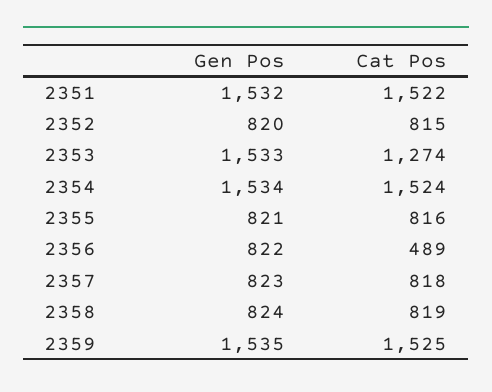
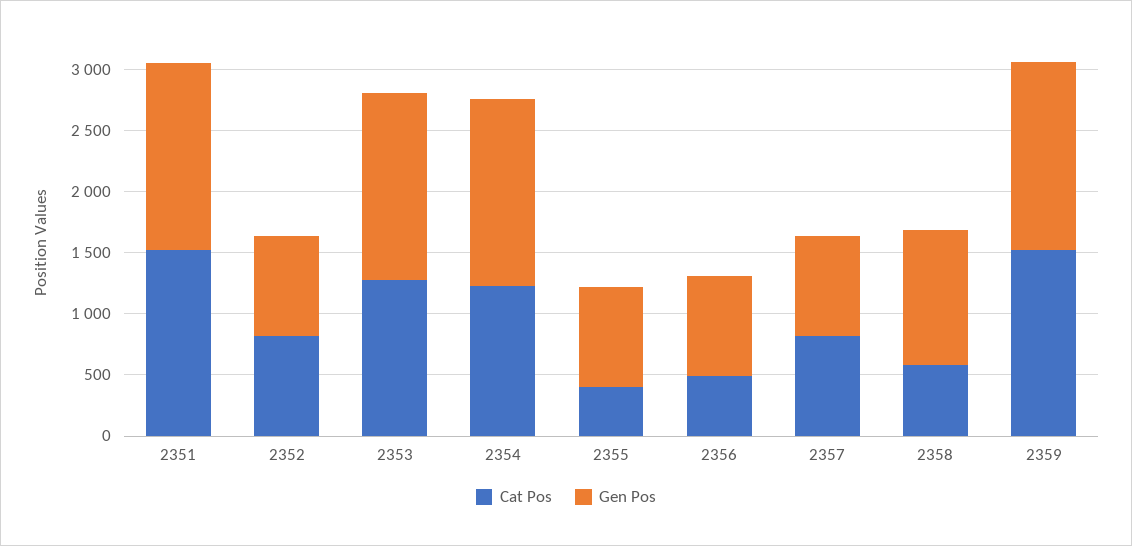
Cat Pos, 2354: 1524 -> 1200
Cat Pos, 2355: 816 -> 400
Gen Pos, 2358: 824 -> 1100
Cat Pos, 2358: 819 -> 600

